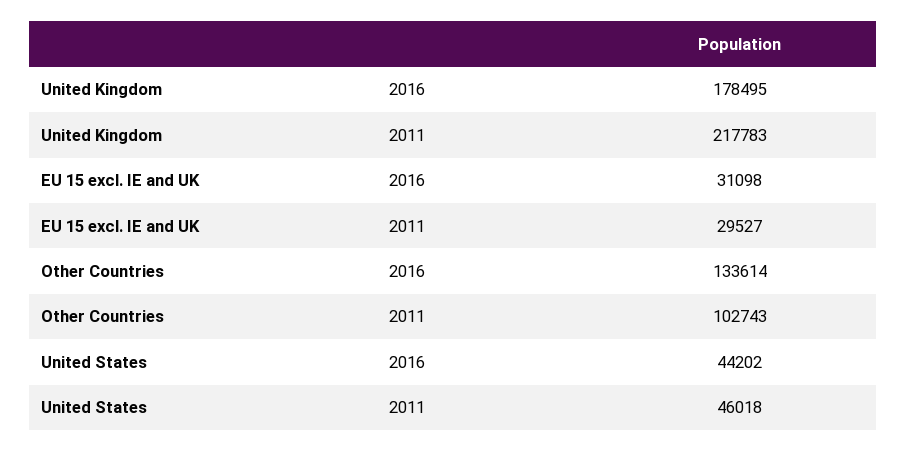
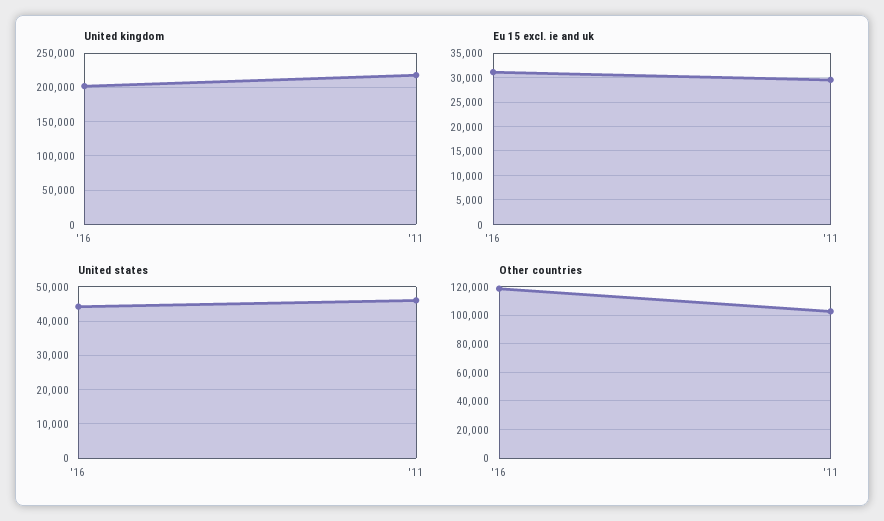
United Kingdom, 2016: 178495 -> 200000
Other Countries, 2016: 133614 -> 120000

